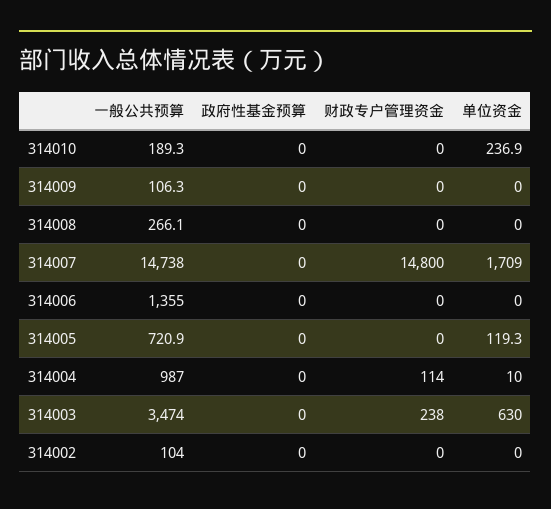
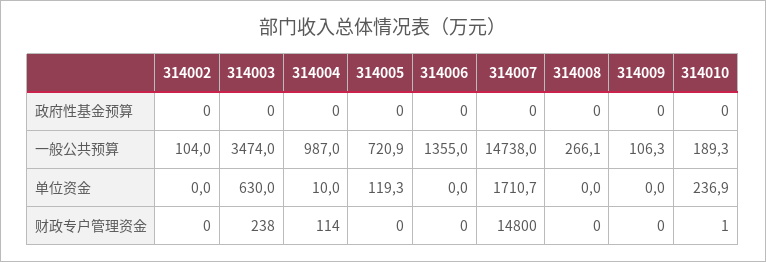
财政专户管理资金, 314010: 0 -> 1
单位资金, 314007: 1709 -> 1710.7

